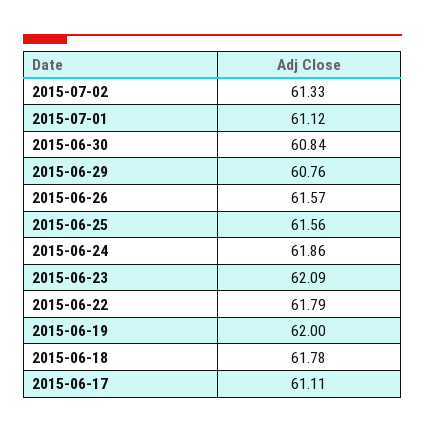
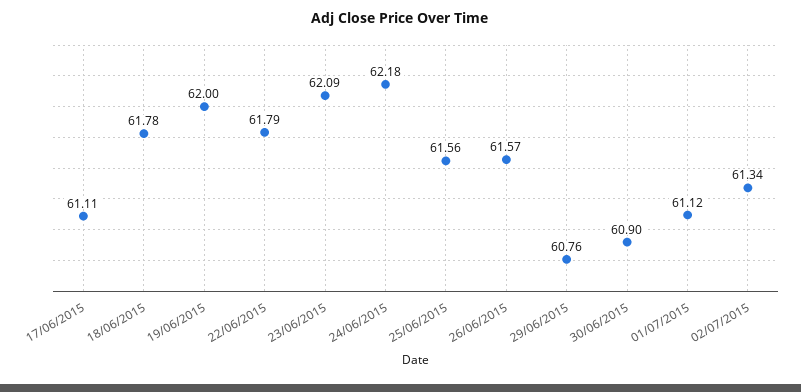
2015-07-02: 61.33 -> 61.34
2015-06-30: 60.84 -> 60.9
2015-06-24: 61.86 -> 62.18

